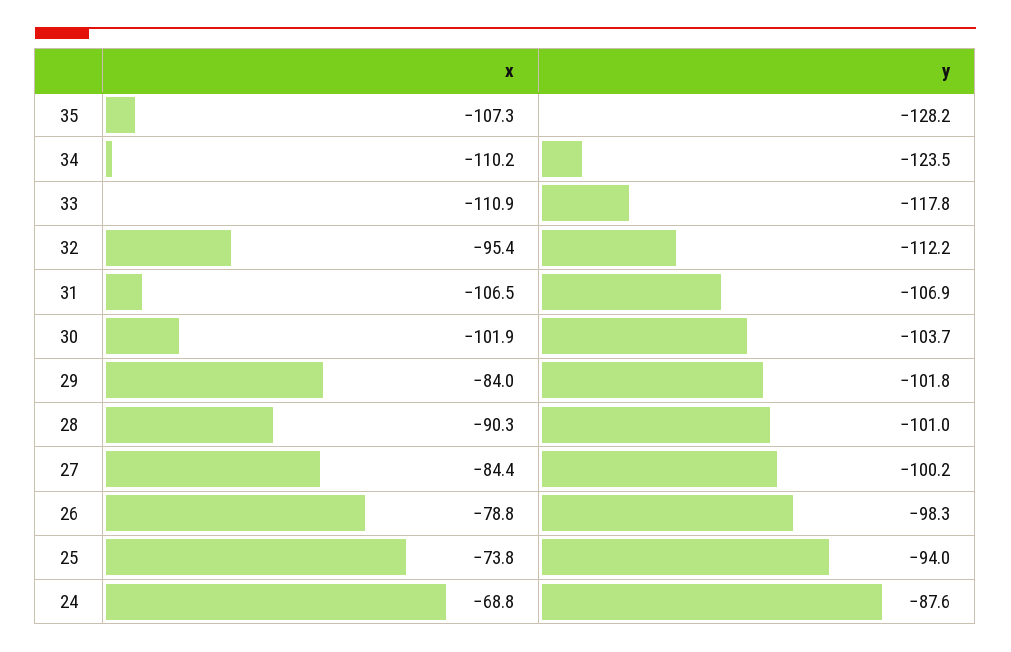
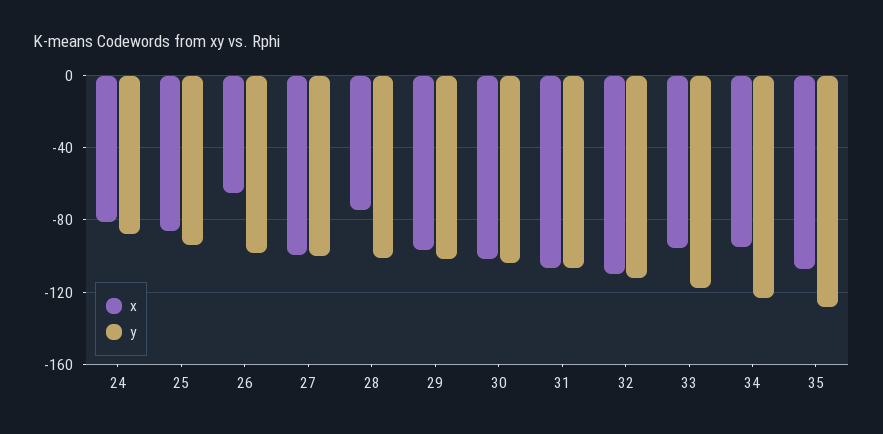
x, 34: -110.2 -> -95
x, 33: -110.9 -> -95
x, 32: -95.4 -> -110
x, 29: -84 -> -95
x, 28: -90.3 -> -75
x, 27: -84.4 -> -100
x, 26: -78.8 -> -65
x, 25: -73.8 -> -85
x, 24: -68.8 -> -80

